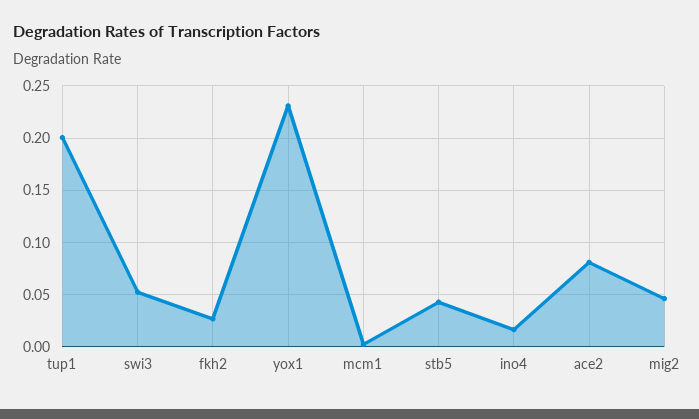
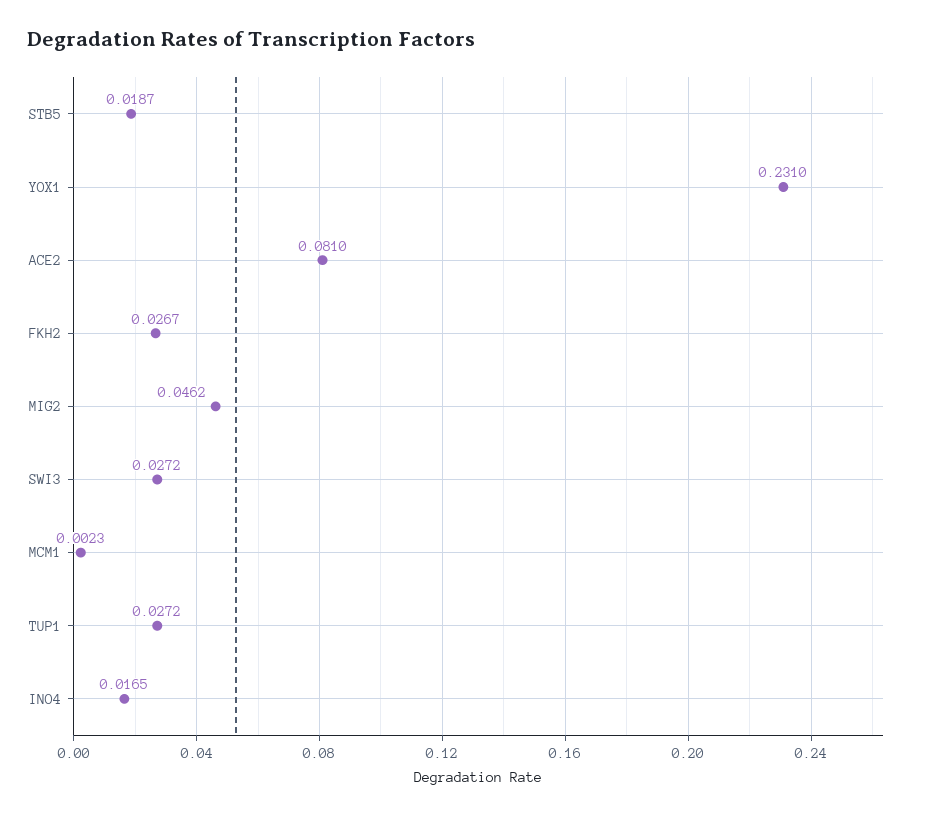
tup1: 0.2 -> 0.0272
swi3: 0.05 -> 0.0272
stb5: 0.04 -> 0.0187

